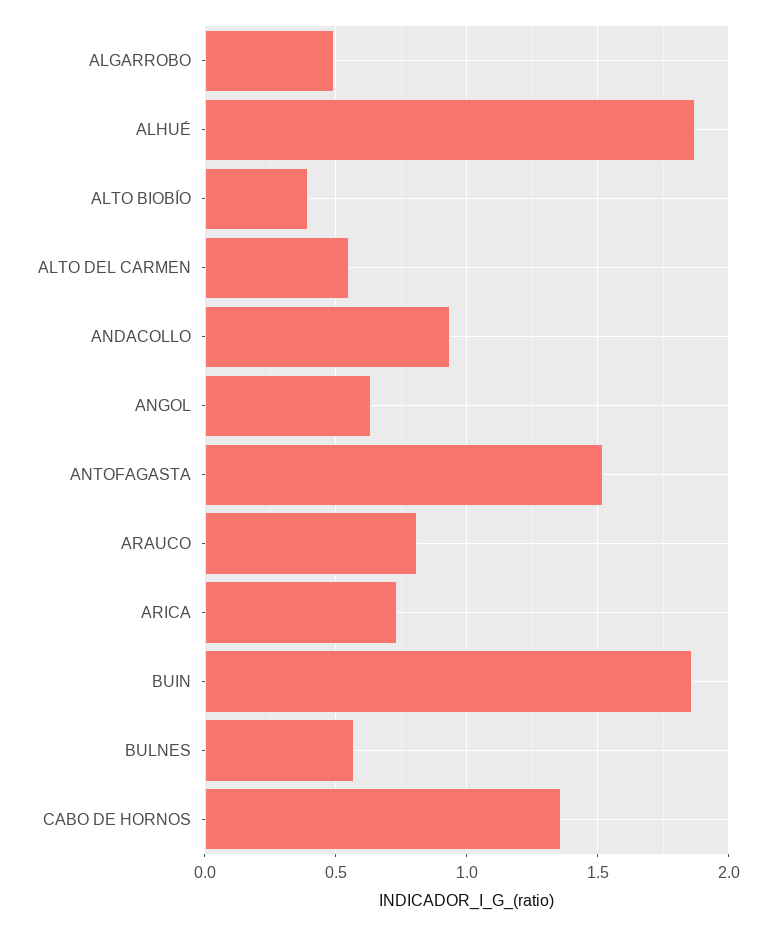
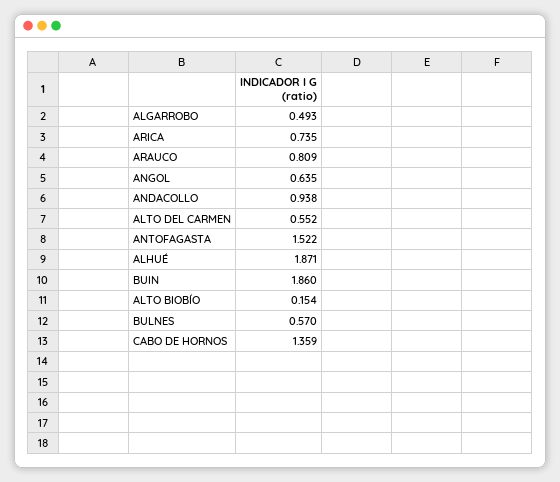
ALTO BIOBÍO: 0.4 -> 0.154

